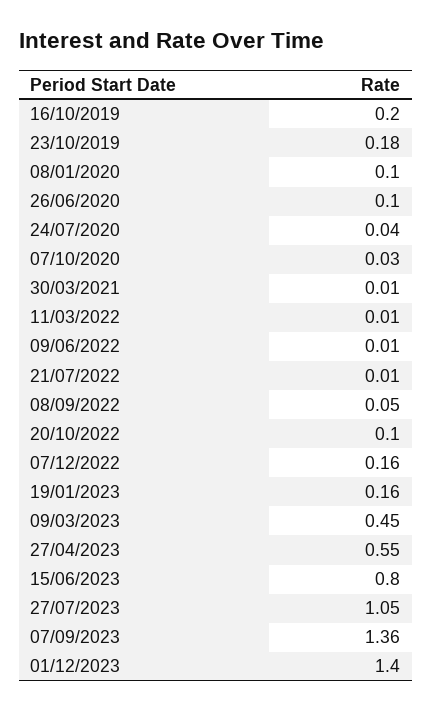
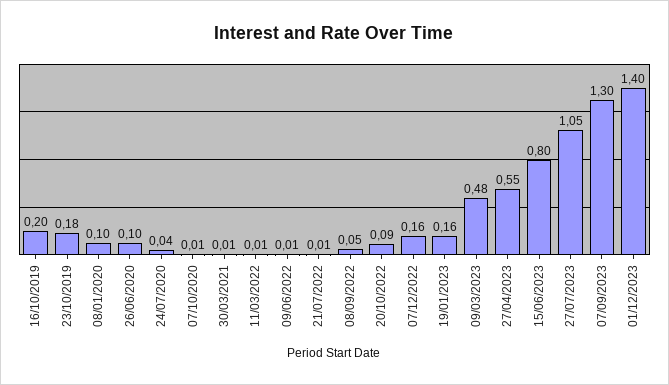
07/10/2020: 0.03 -> 0.01
20/10/2022: 0.1 -> 0.09
09/03/2023: 0.45 -> 0.48
07/09/2023: 1.36 -> 1.3

